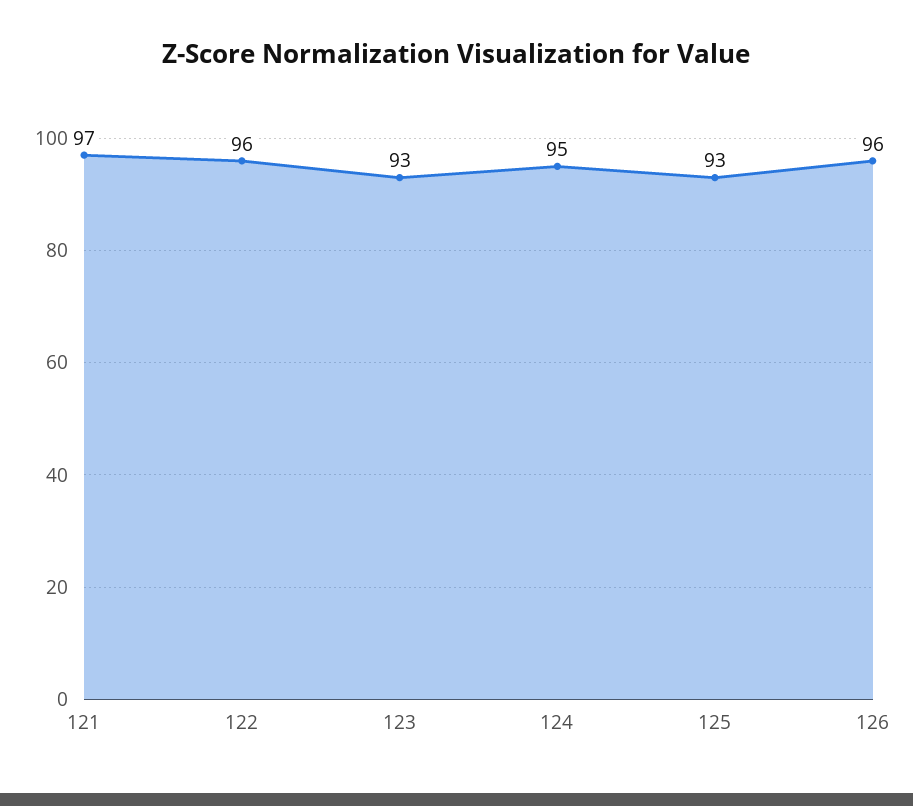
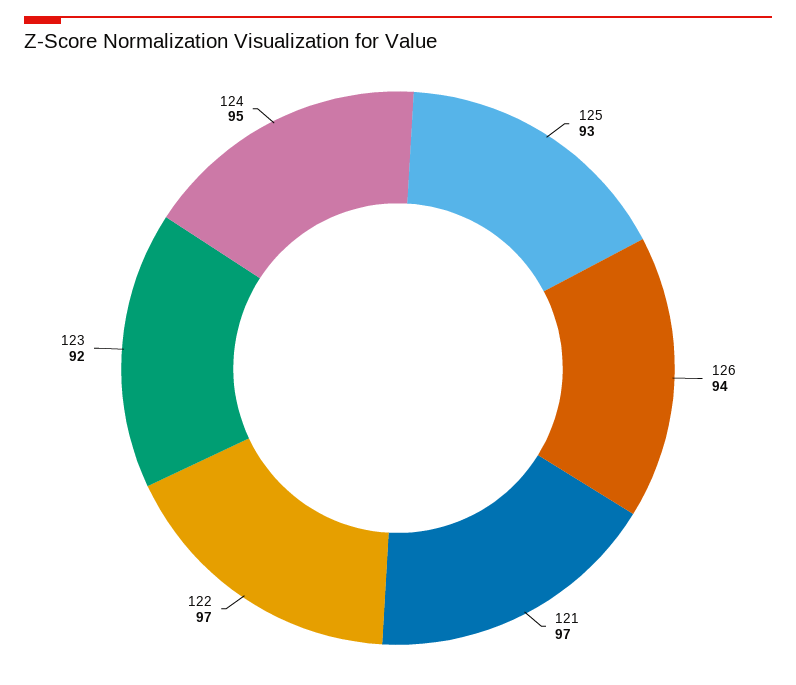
122: 96 -> 97
123: 93 -> 92
126: 96 -> 94

